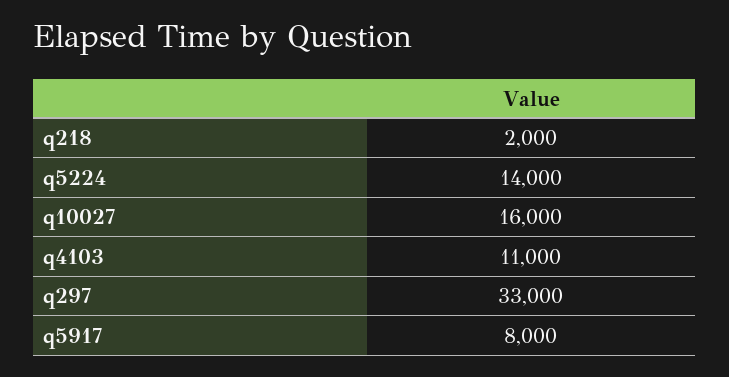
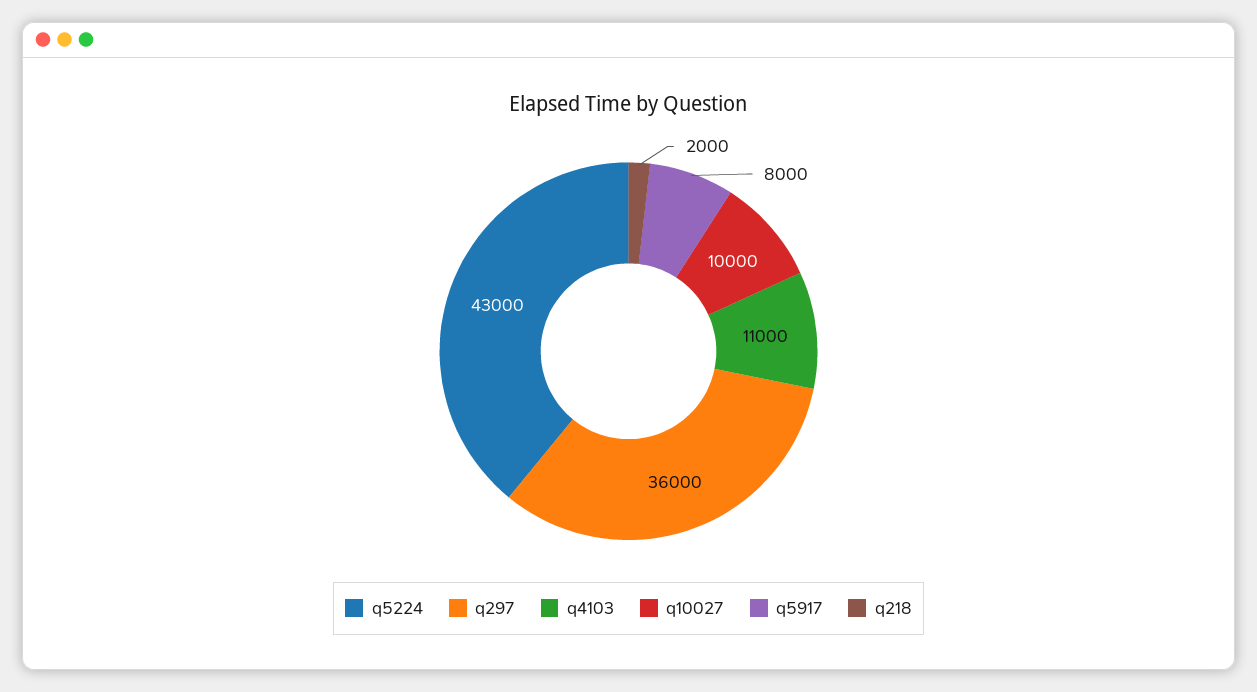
q5224: 14000 -> 43000
q10027: 16000 -> 10000
q297: 33000 -> 36000

